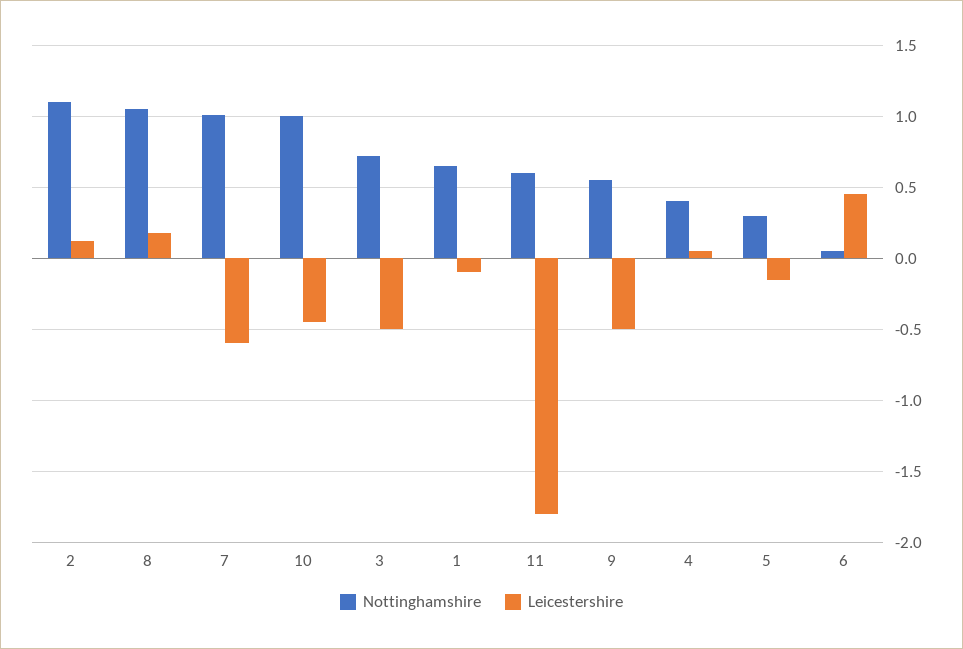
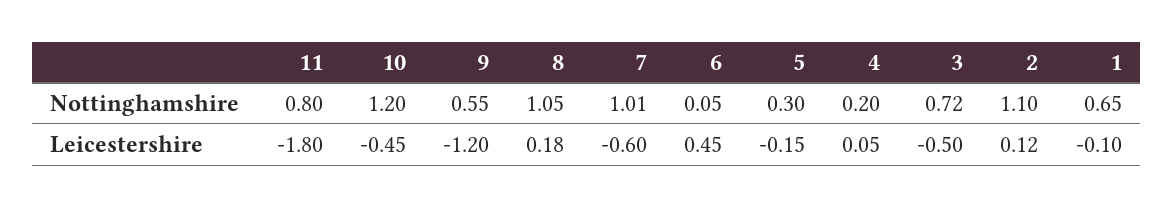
Nottinghamshire, 10: 1 -> 1.2
Nottinghamshire, 11: 0.6 -> 0.8
Leicestershire, 9: -0.5 -> -1.2
Nottinghamshire, 4: 0.4 -> 0.2

